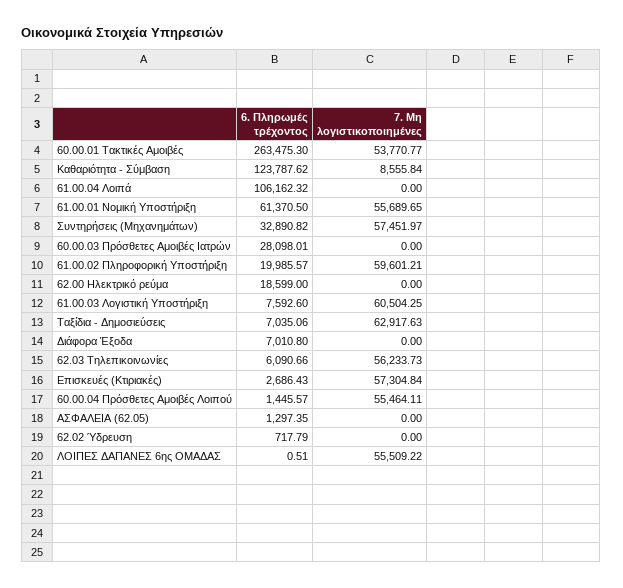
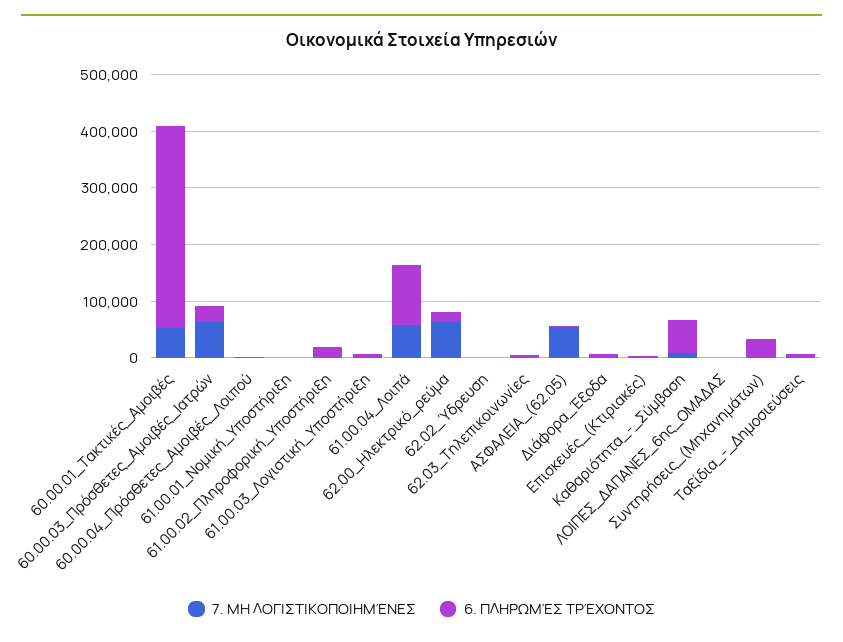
6. Πληρωμές τρέχοντος, 60.00.01 Τακτικές Αμοιβές: 263475.3 -> 360000
6. Πληρωμές τρέχοντος, Καθαριότητα - Σύμβαση: 123787.62 -> 60000
7. Μη λογιστικοποιημένες, 61.00.04 Λοιπά: 0 -> 60000
6. Πληρωμές τρέχοντος, 61.00.01 Νομική Υποστήριξη: 61370.5 -> 0
7. Μη λογιστικοποιημένες, 61.00.01 Νομική Υποστήριξη: 55689.65 -> 0
7. Μη λογιστικοποιημένες, Συντηρήσεις (Μηχανημάτων): 57451.97 -> 0
7. Μη λογιστικοποιημένες, 60.00.03 Πρόσθετες Αμοιβές Ιατρών: 0 -> 60000
7. Μη λογιστικοποιημένες, 61.00.02 Πληροφορική Υποστήριξη: 59601.21 -> 0
7. Μη λογιστικοποιημένες, 62.00 Ηλεκτρικό ρεύμα: 0 -> 60000
7. Μη λογιστικοποιημένες, 61.00.03 Λογιστική Υποστήριξη: 60504.25 -> 0
7. Μη λογιστικοποιημένες, Ταξίδια - Δημοσιεύσεις: 62917.63 -> 0
7. Μη λογιστικοποιημένες, 62.03 Τηλεπικοινωνίες: 56233.73 -> 0
7. Μη λογιστικοποιημένες, Επισκευές (Κτιριακές): 57304.84 -> 0
7. Μη λογιστικοποιημένες, 60.00.04 Πρόσθετες Αμοιβές Λοιπού: 55464.11 -> 0
7. Μη λογιστικοποιημένες, ΑΣΦΑΛΕΙΑ (62.05): 0 -> 60000
7. Μη λογιστικοποιημένες, ΛΟΙΠΕΣ ΔΑΠΑΝΕΣ 6ης ΟΜΑΔΑΣ: 55509.22 -> 0

